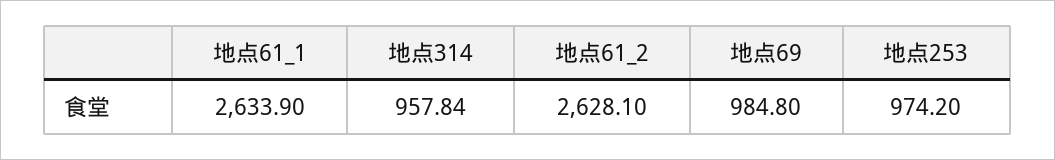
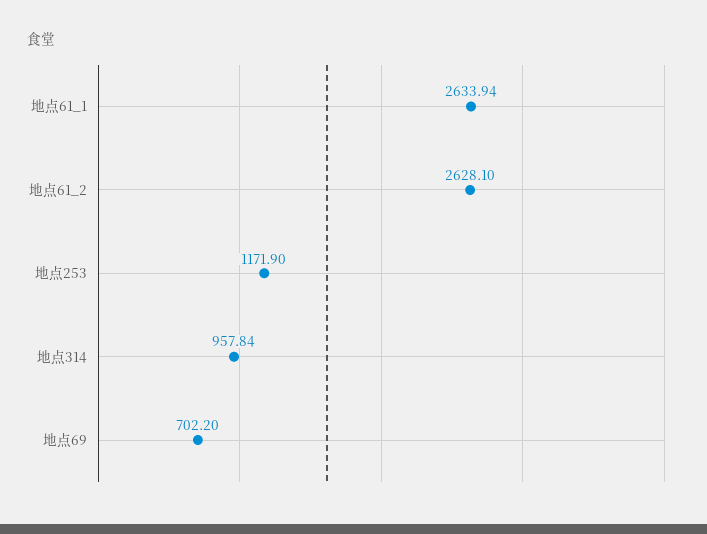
地点61_1: 2633.9 -> 2633.94
地点69: 984.8 -> 702.2
地点253: 974.2 -> 1171.9

